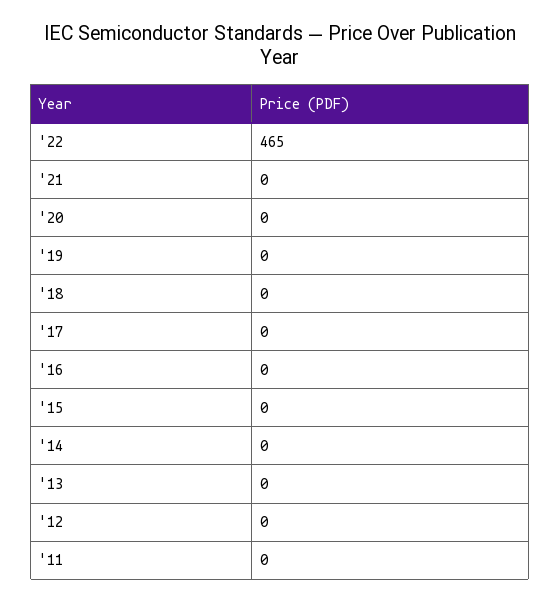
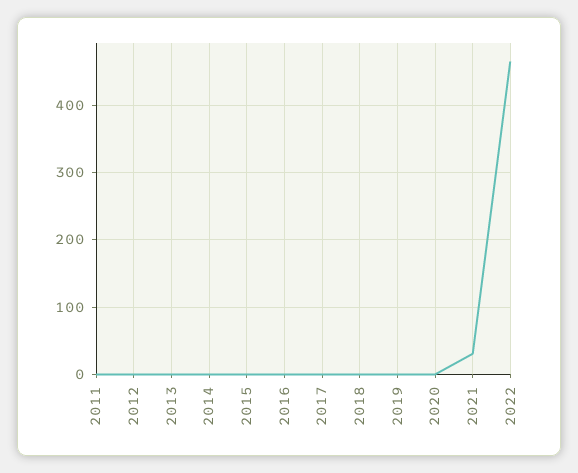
'21: 0 -> 30

